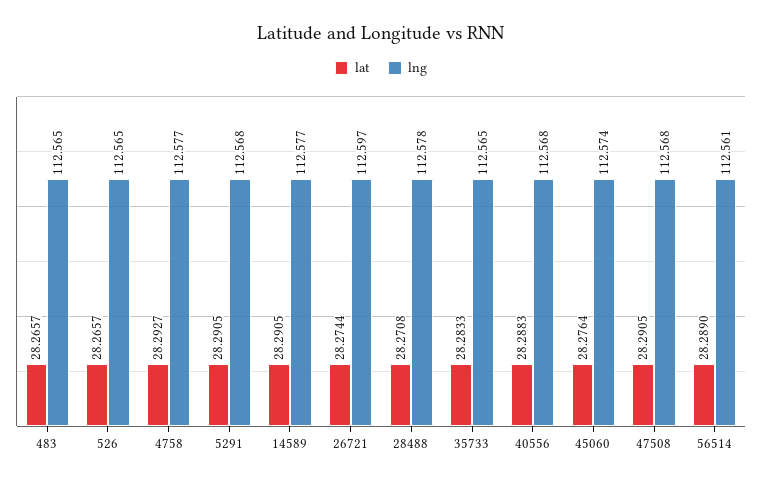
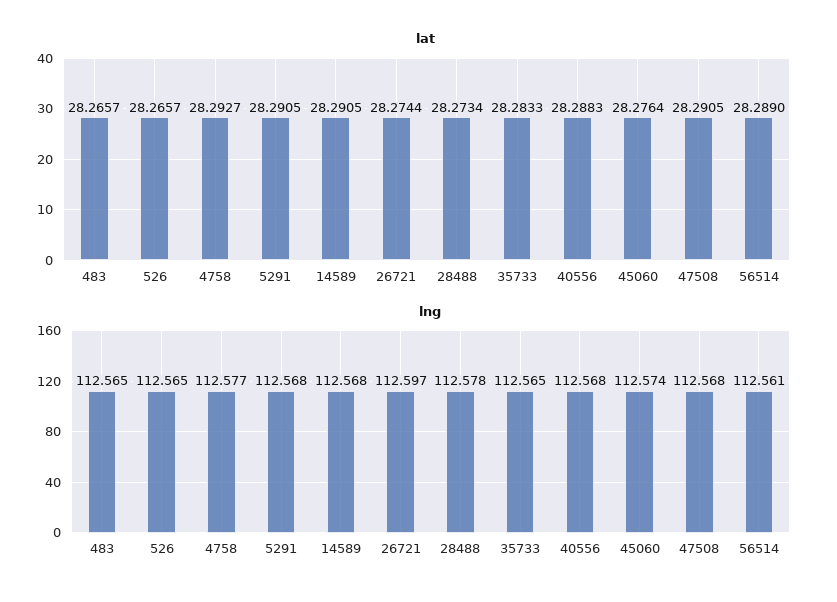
lng, 14589: 112.577 -> 112.568
lat, 28488: 28.2708 -> 28.2734

